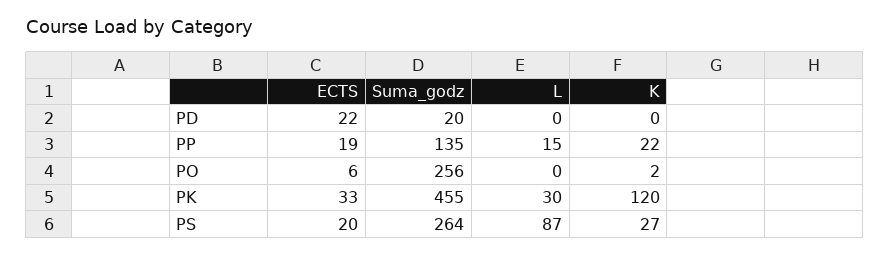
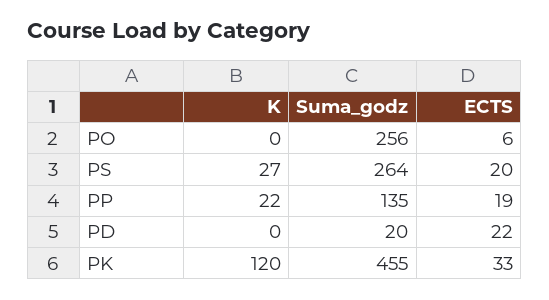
L, PD: 0 -> none
L, PP: 15 -> none
L, PO: 0 -> none
K, PO: 2 -> 0
L, PK: 30 -> none
L, PS: 87 -> none

